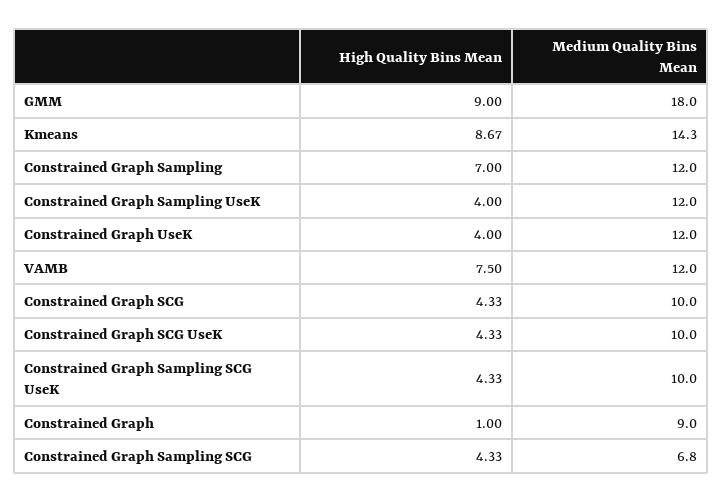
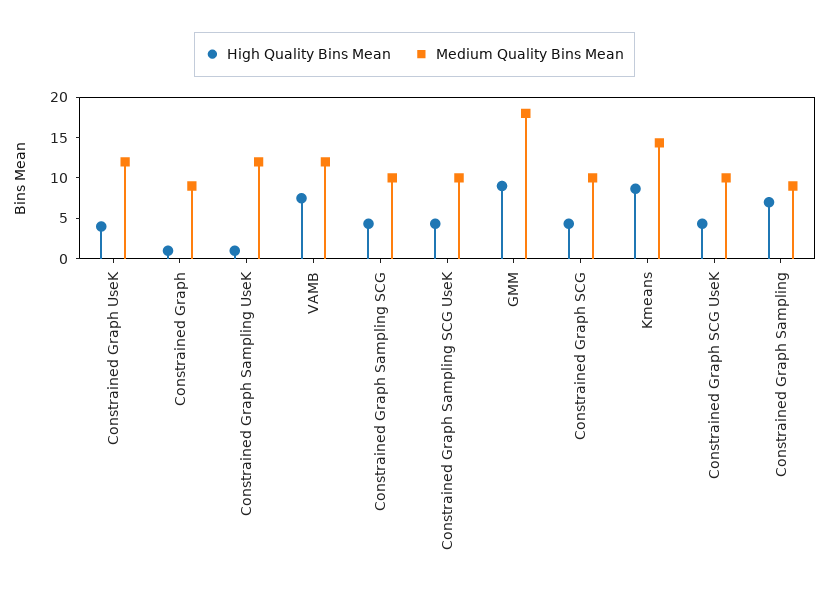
Medium Quality Bins Mean, Constrained Graph Sampling: 12 -> 9
High Quality Bins Mean, Constrained Graph Sampling UseK: 4 -> 1
Medium Quality Bins Mean, Constrained Graph Sampling SCG: 6.8 -> 10

